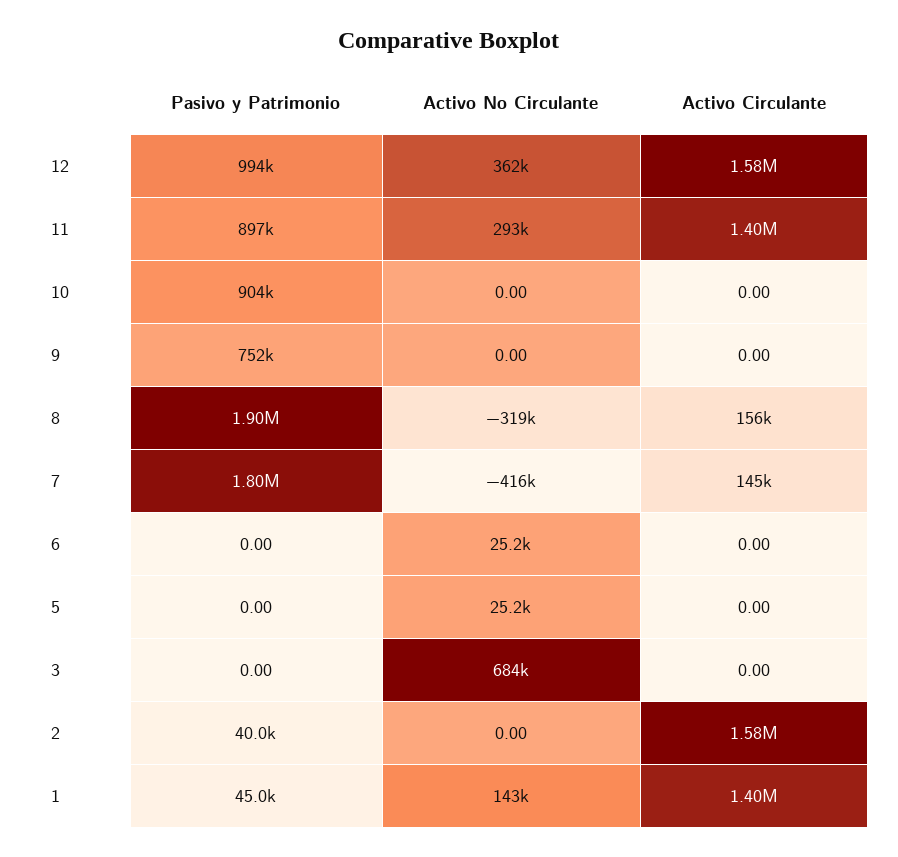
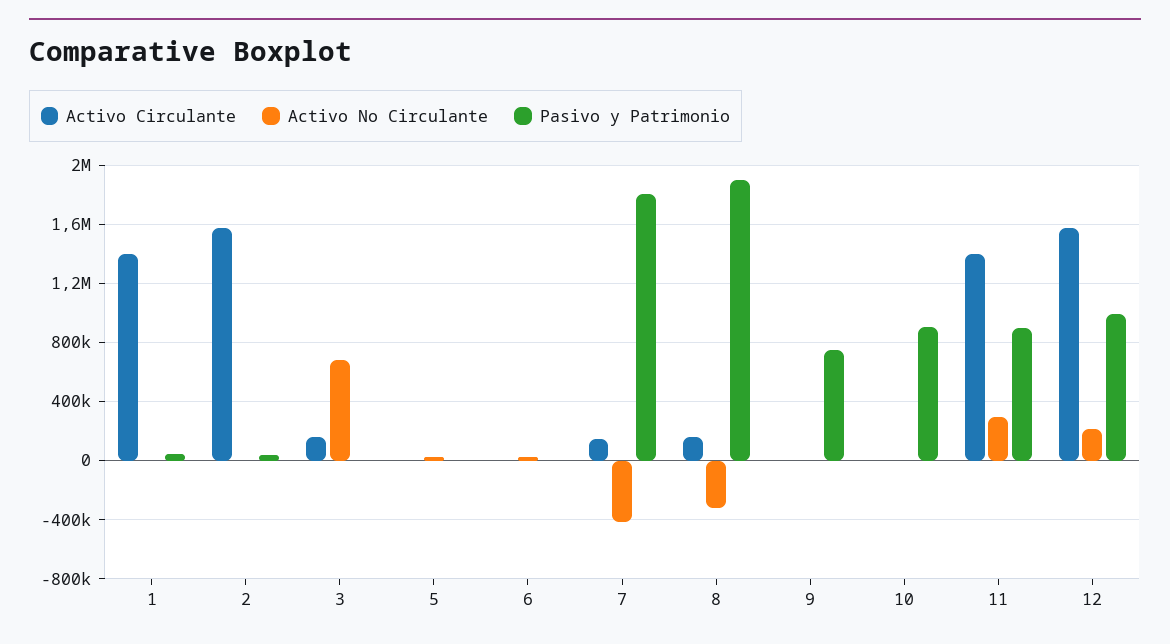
Activo No Circulante, 12: 362000 -> 200000
Activo Circulante, 3: 0 -> 150000
Activo No Circulante, 1: 143000 -> 0

